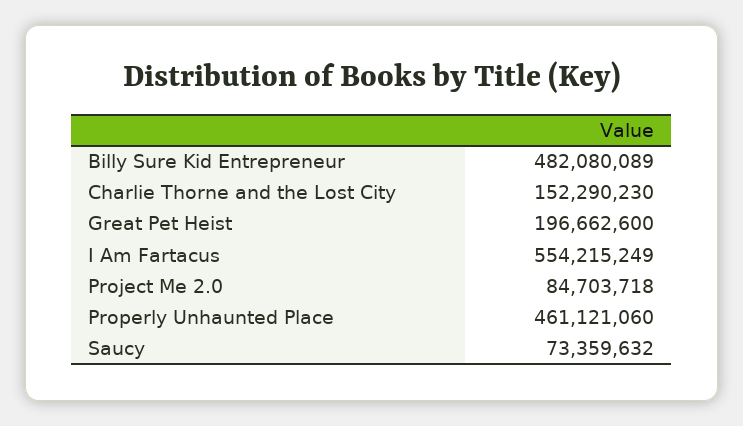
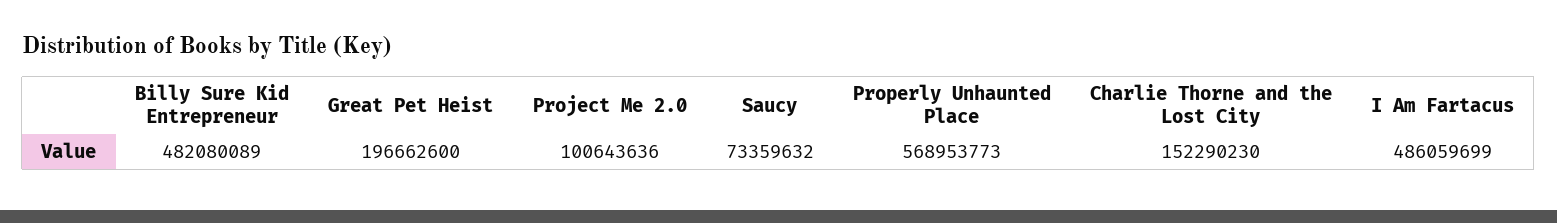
I Am Fartacus: 554215249 -> 486059699
Project Me 2.0: 84703718 -> 100643636
Properly Unhaunted Place: 461121060 -> 568953773

